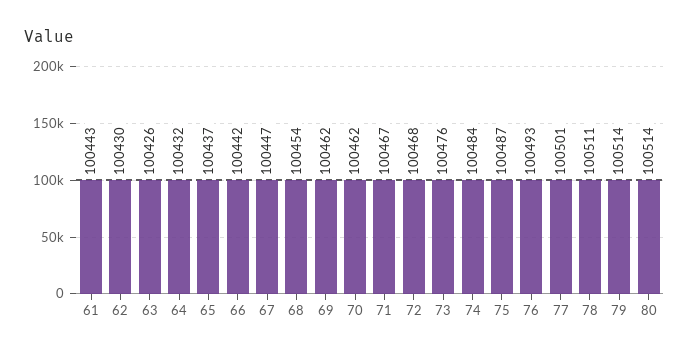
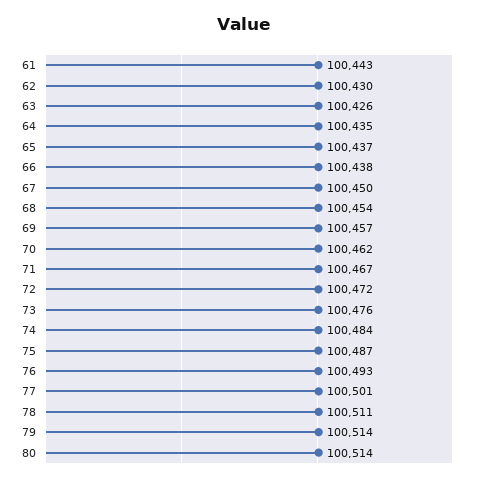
64: 100432 -> 100435
66: 100442 -> 100438
67: 100447 -> 100450
69: 100462 -> 100457
72: 100468 -> 100472

